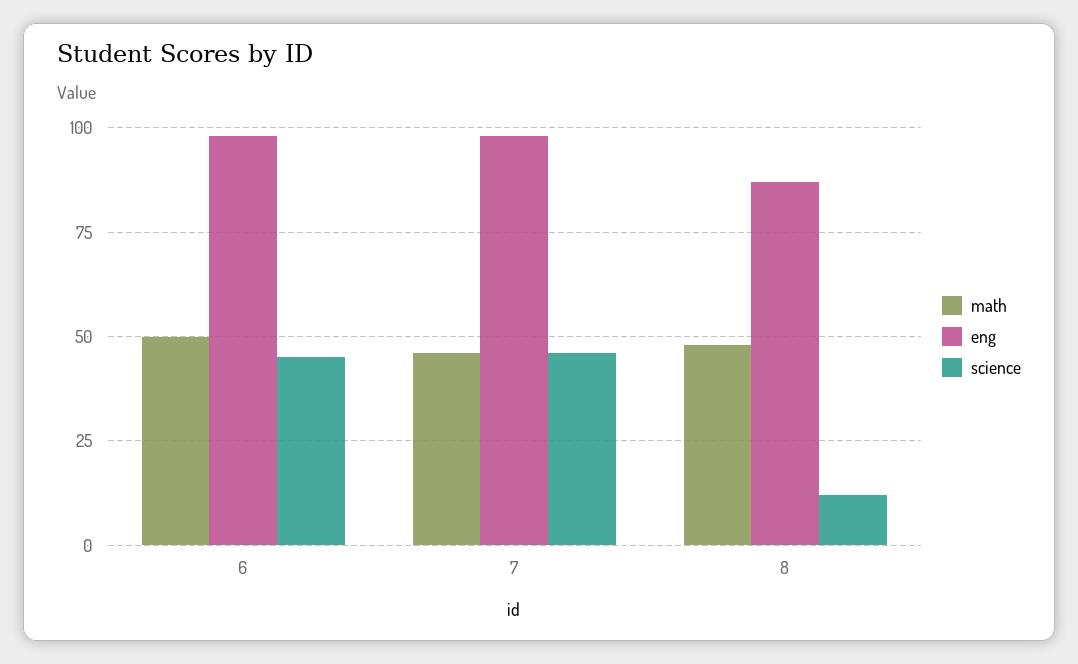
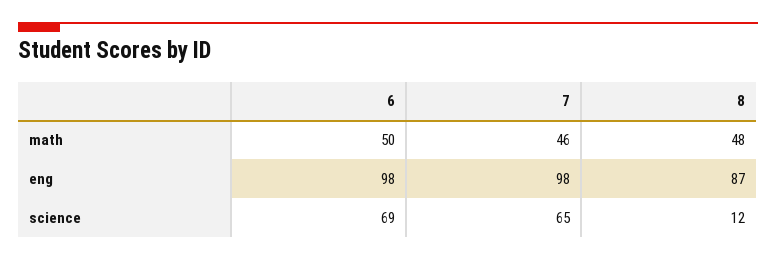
science, 6: 45 -> 69
science, 7: 45 -> 65

